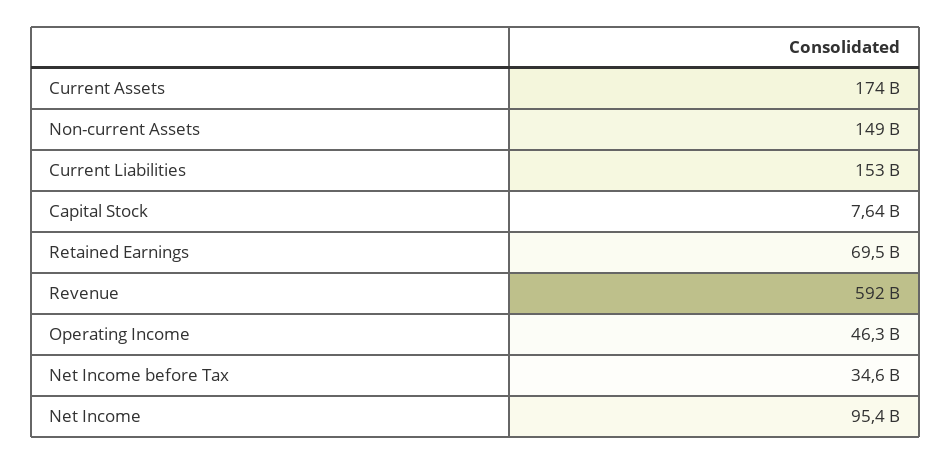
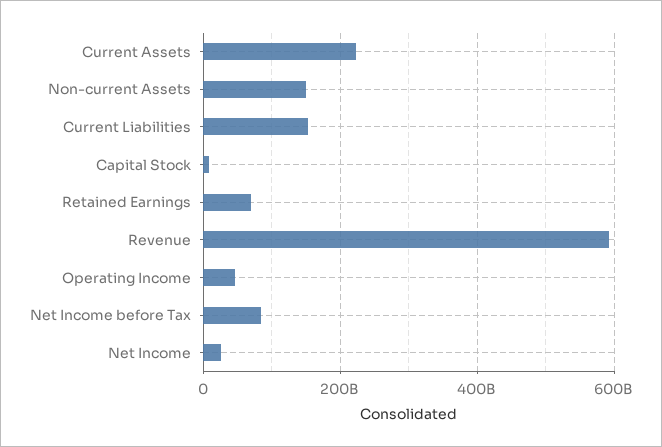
Current Assets: 174000000000 -> 220000000000
Net Income before Tax: 34600000000 -> 80000000000
Net Income: 95400000000 -> 20000000000

